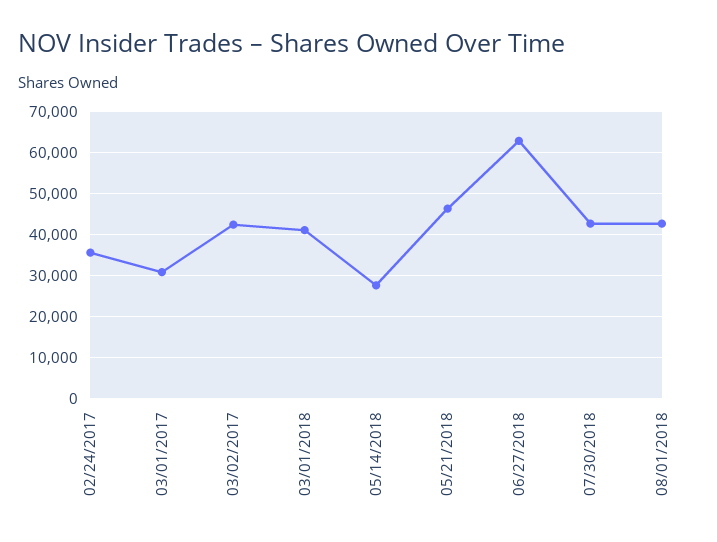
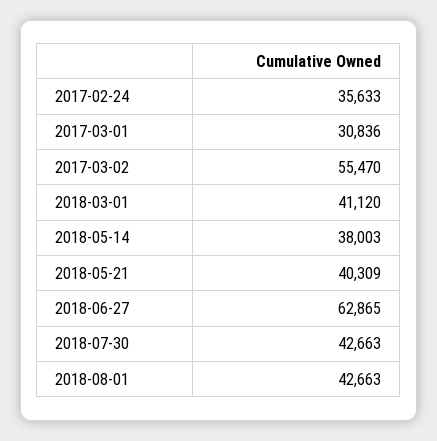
03/02/2017: 42000 -> 55470
05/14/2018: 28000 -> 38003
05/21/2018: 46000 -> 40309

